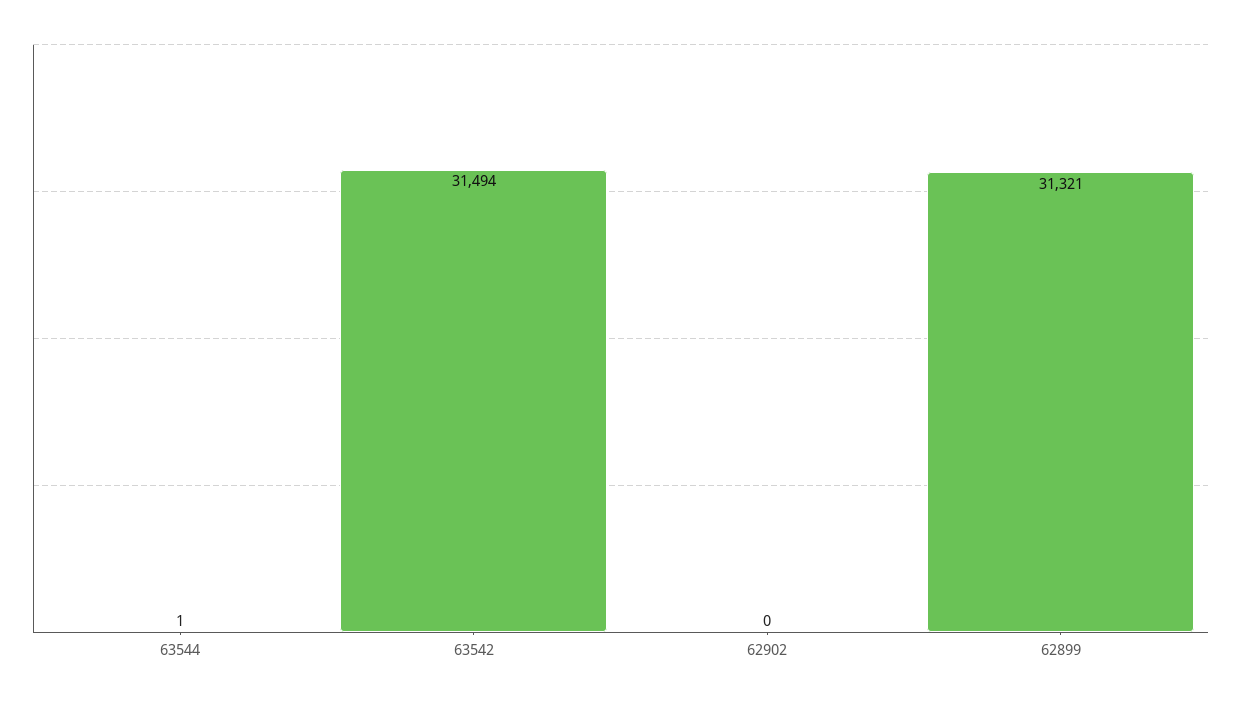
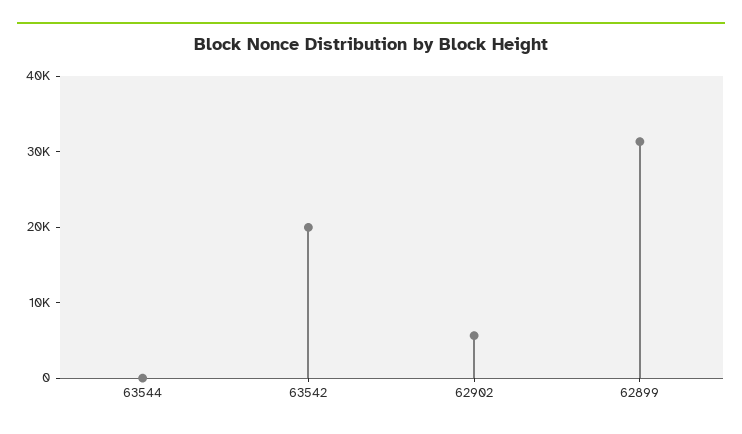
63542: 31494 -> 20000
62902: 0 -> 6000

